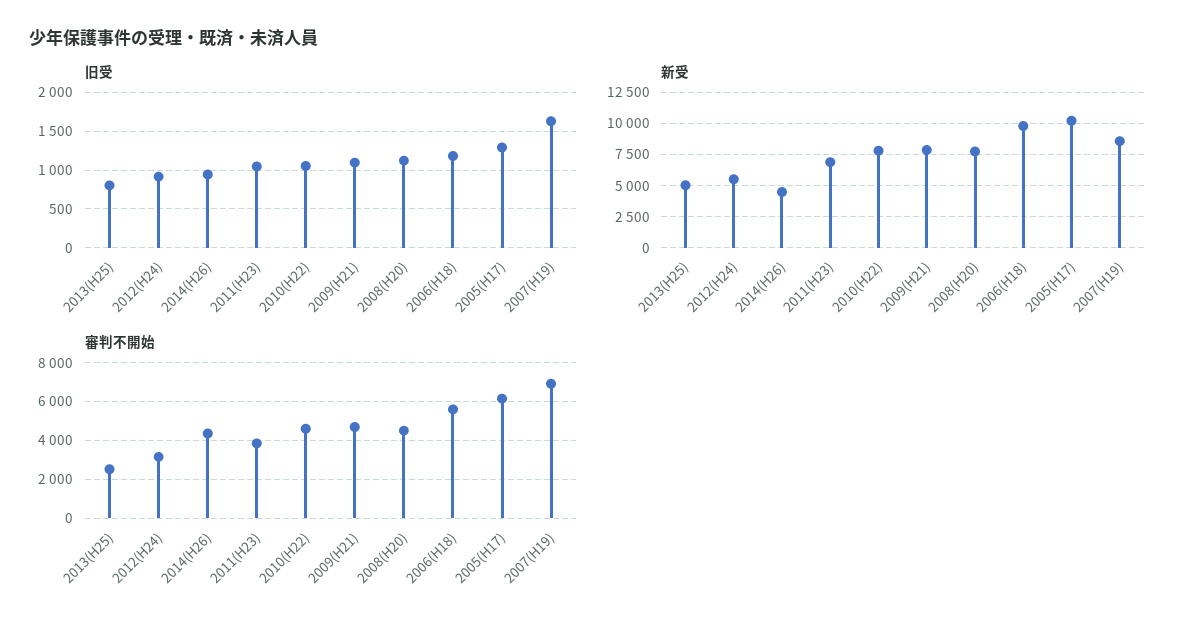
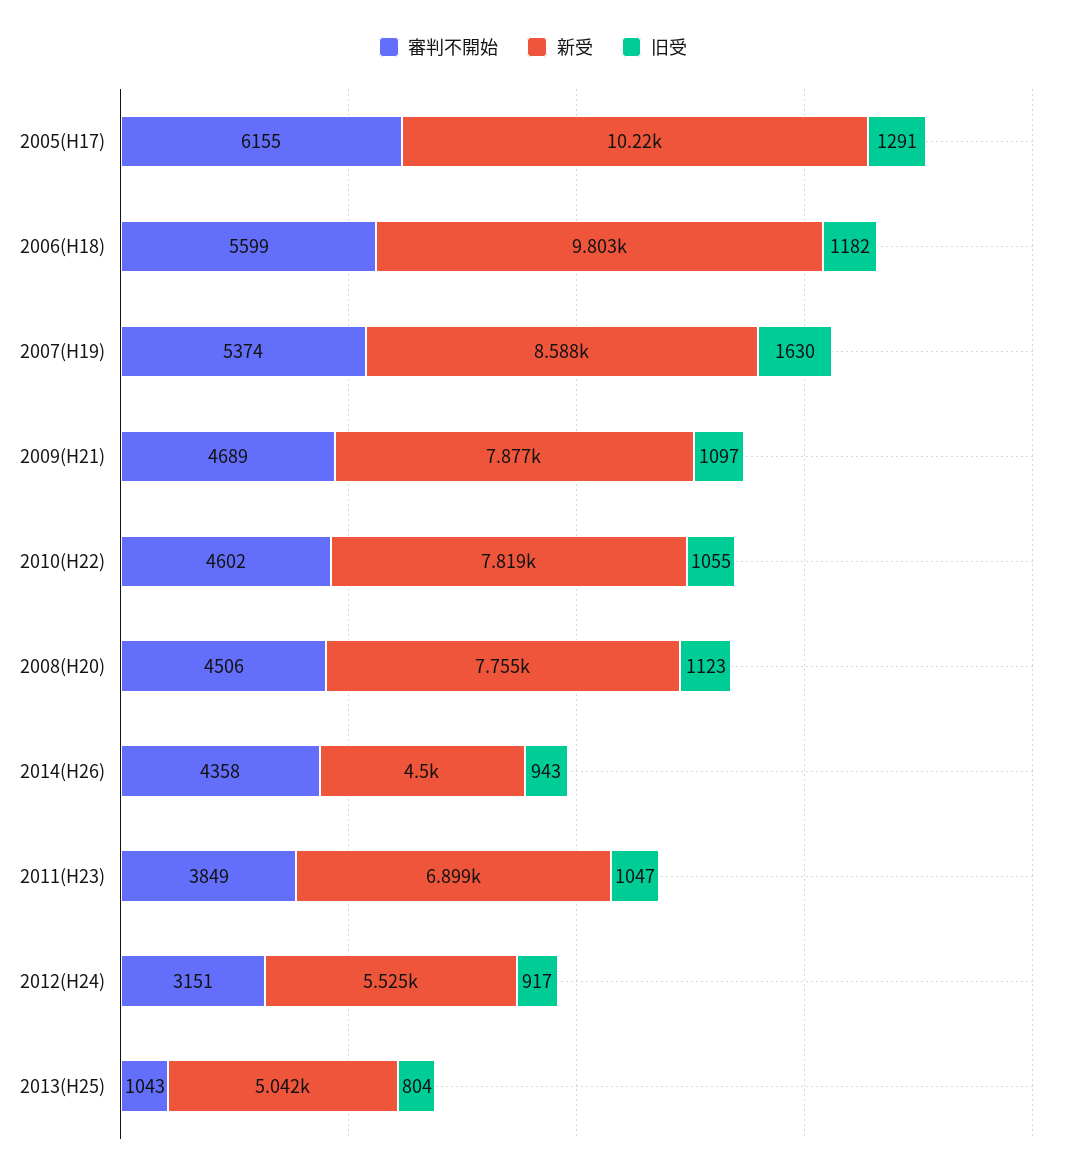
審判不開始, 2013(H25): 2500 -> 1043
審判不開始, 2007(H19): 7000 -> 5374

